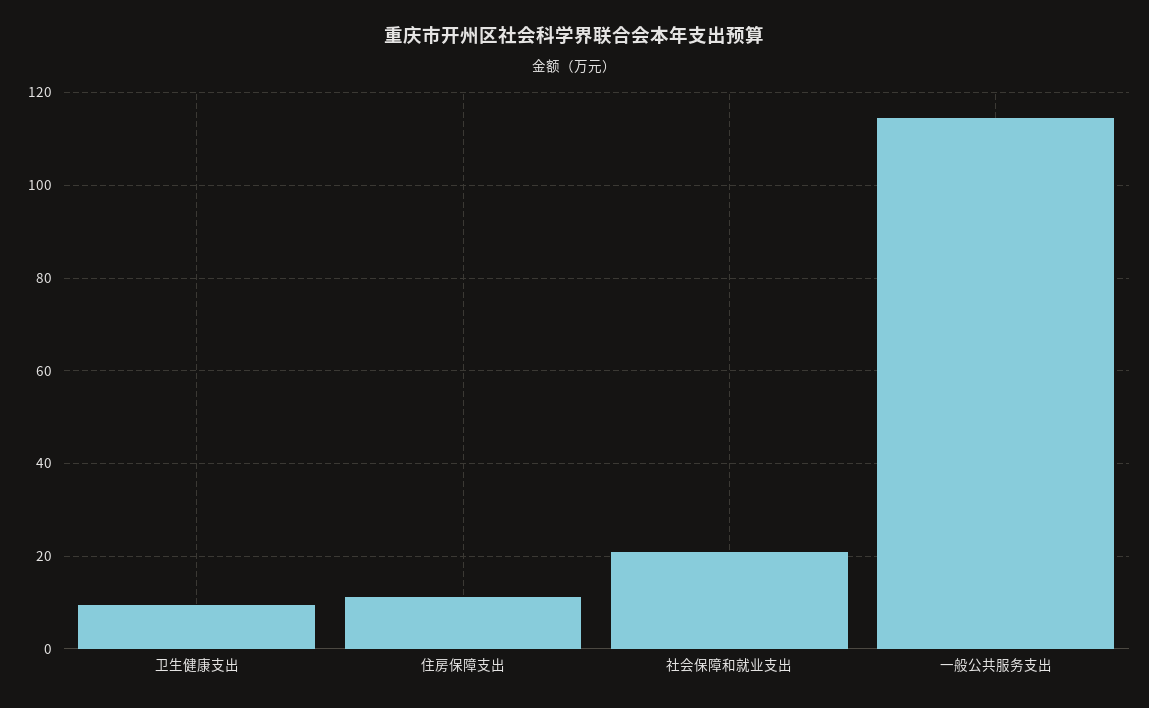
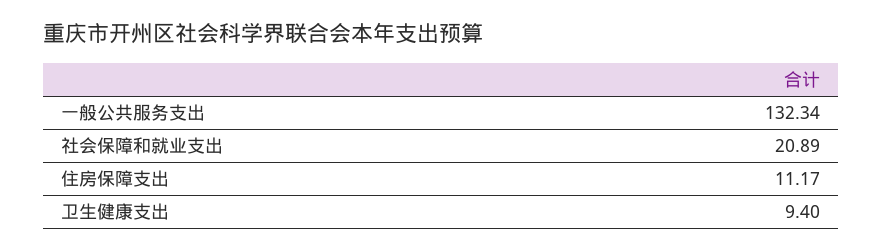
一般公共服务支出: 114 -> 132.34

